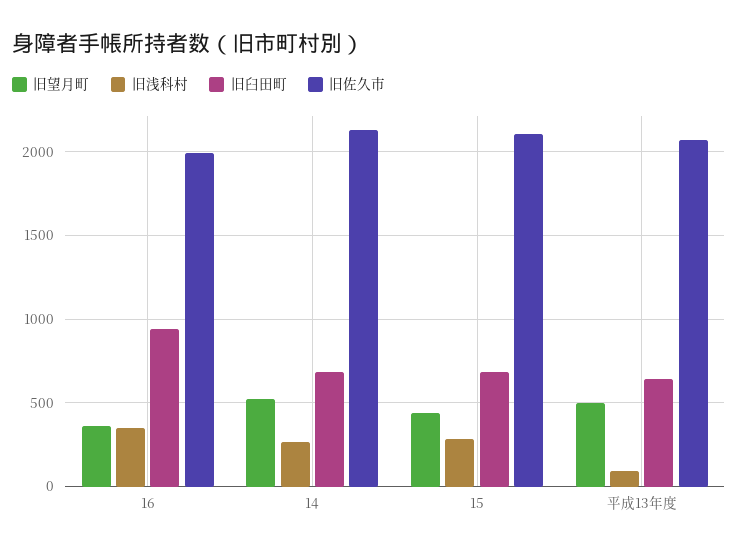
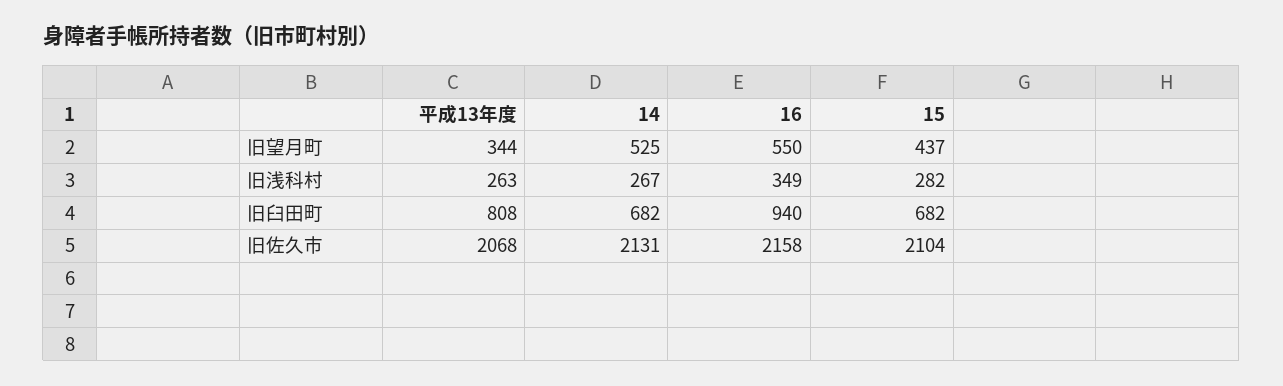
旧望月町, 16: 350 -> 550
旧佐久市, 16: 2000 -> 2158
旧望月町, 平成13年度: 500 -> 344
旧浅科村, 平成13年度: 100 -> 263
旧臼田町, 平成13年度: 650 -> 808

